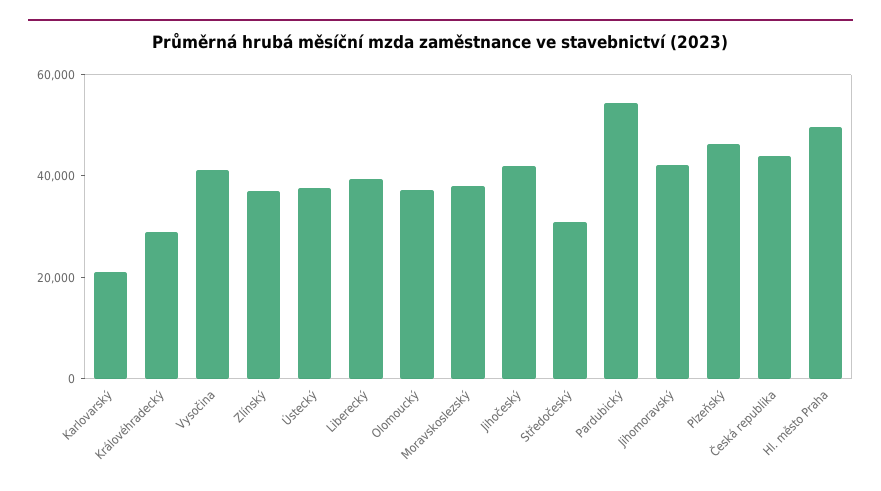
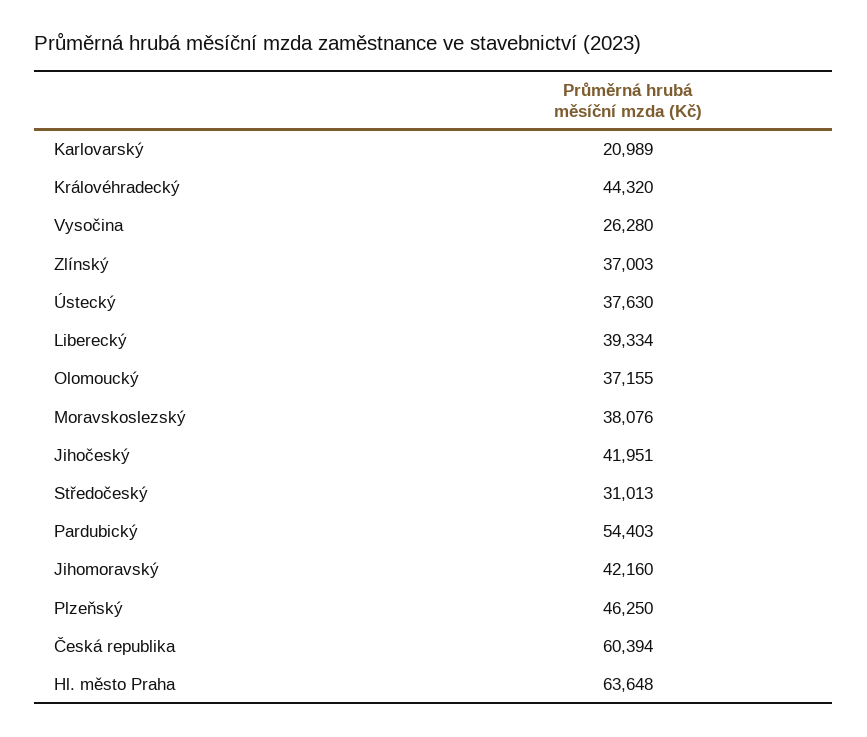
Královéhradecký: 30000 -> 44320
Vysočina: 40000 -> 26280
Česká republika: 45000 -> 60394
Hl. město Praha: 50000 -> 63648

